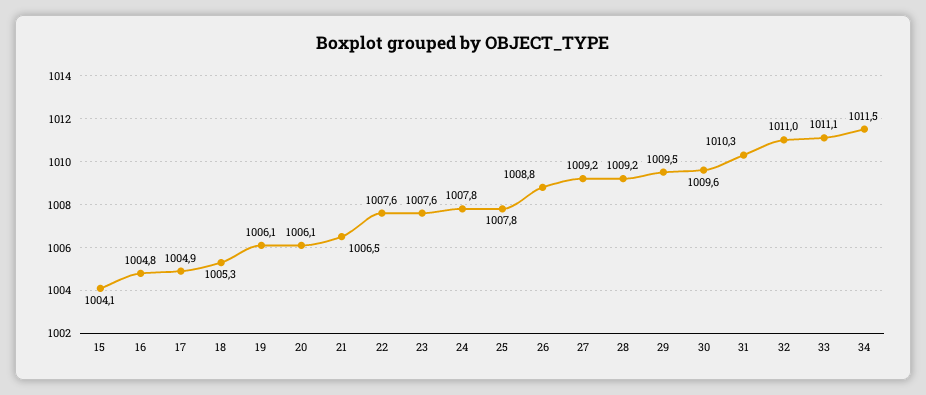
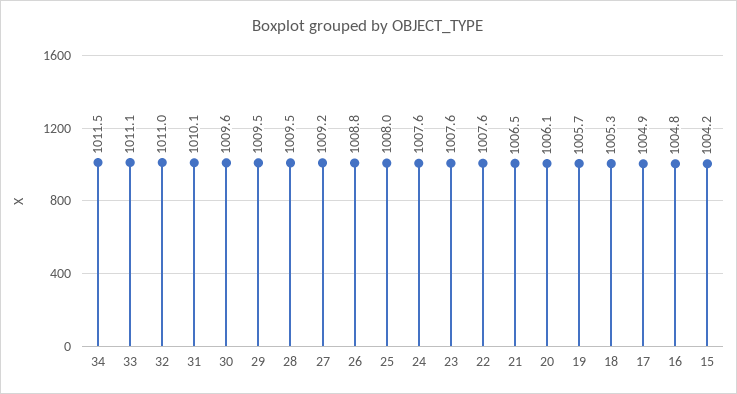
15: 1004.1 -> 1004.2
19: 1006.1 -> 1005.7
24: 1007.8 -> 1007.6
25: 1007.8 -> 1008
28: 1009.2 -> 1009.5
31: 1010.3 -> 1010.1

